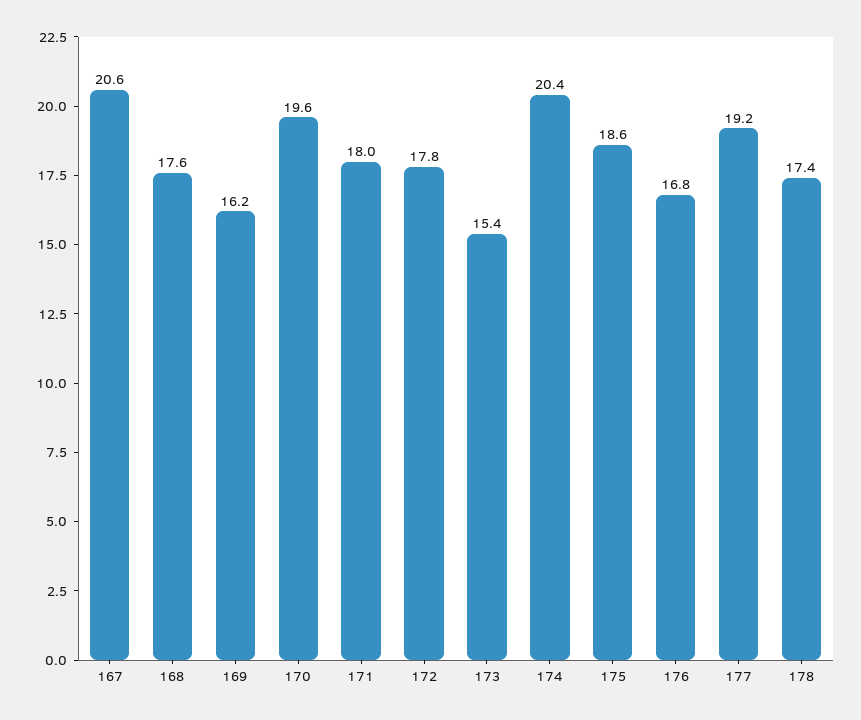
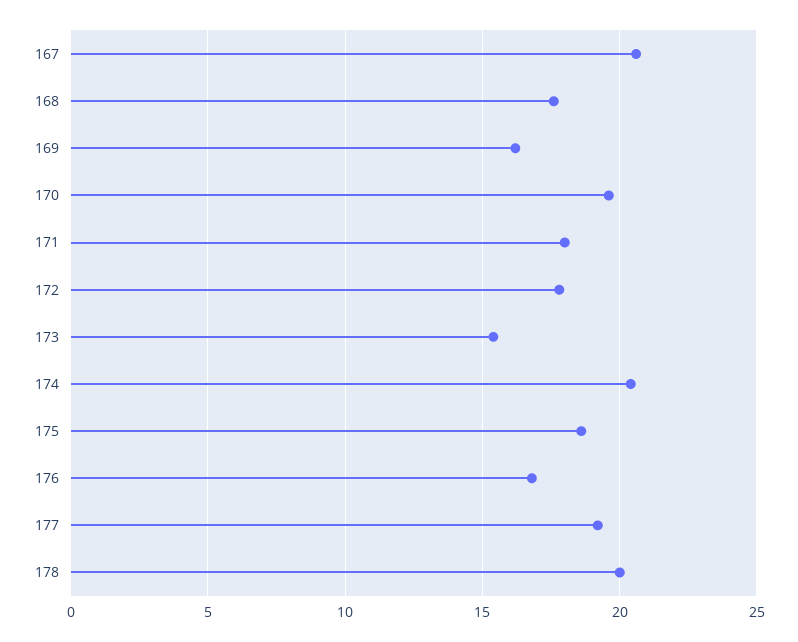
178: 17.4 -> 20

